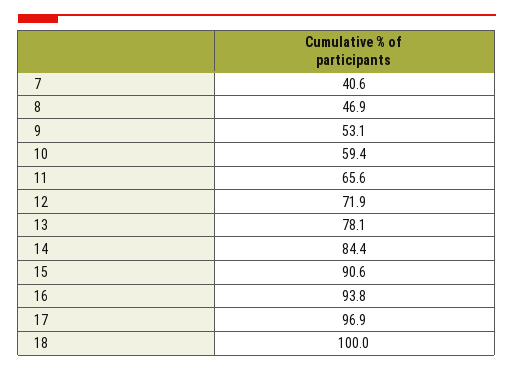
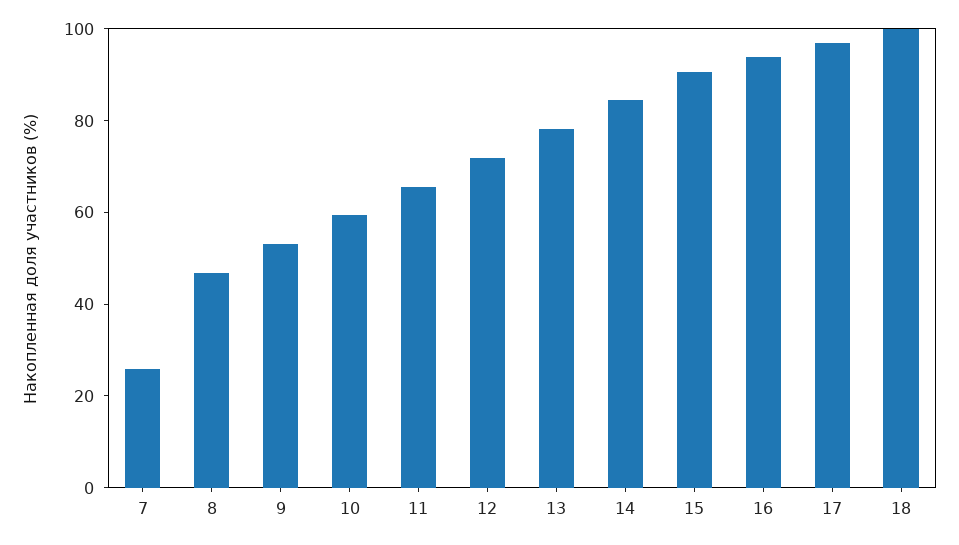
7: 40.6 -> 25

